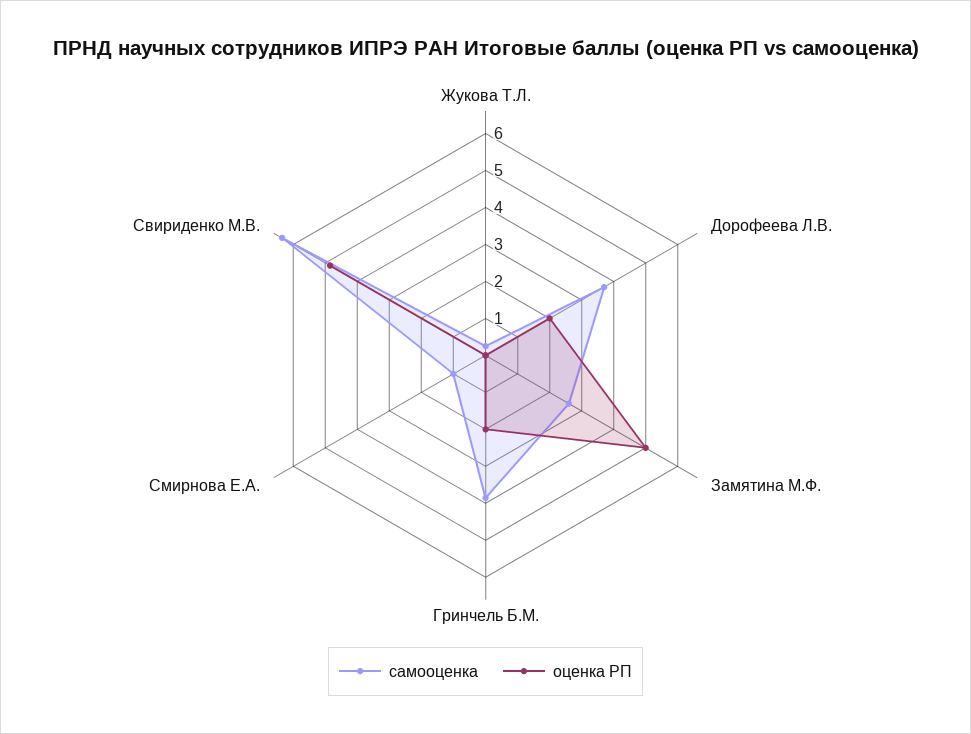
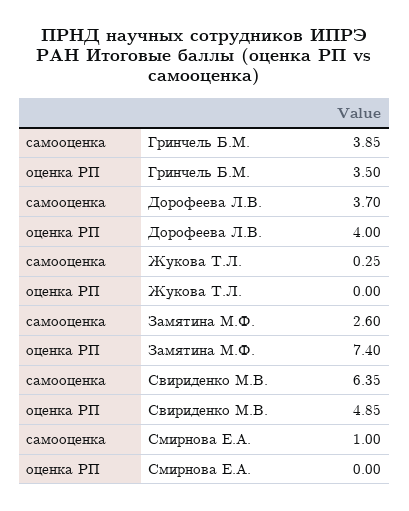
оценка РП, Дорофеева Л.В.: 2 -> 4
оценка РП, Замятина М.Ф.: 5 -> 7.4
оценка РП, Гринчель Б.М.: 2 -> 3.5

